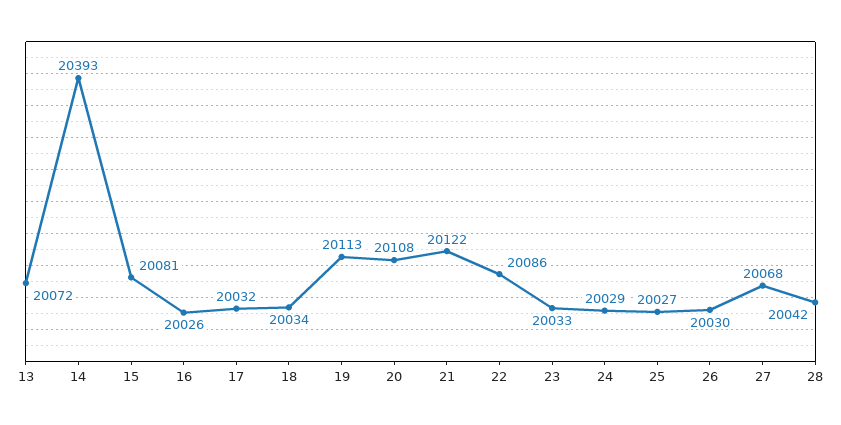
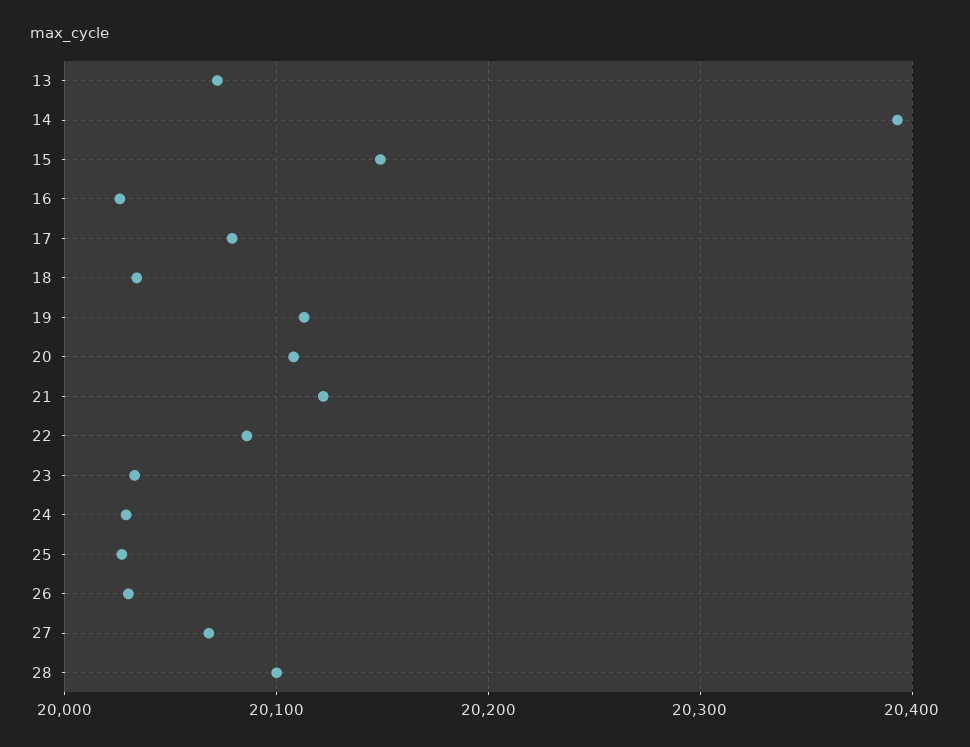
15: 20081 -> 20150
17: 20032 -> 20080
28: 20042 -> 20100

